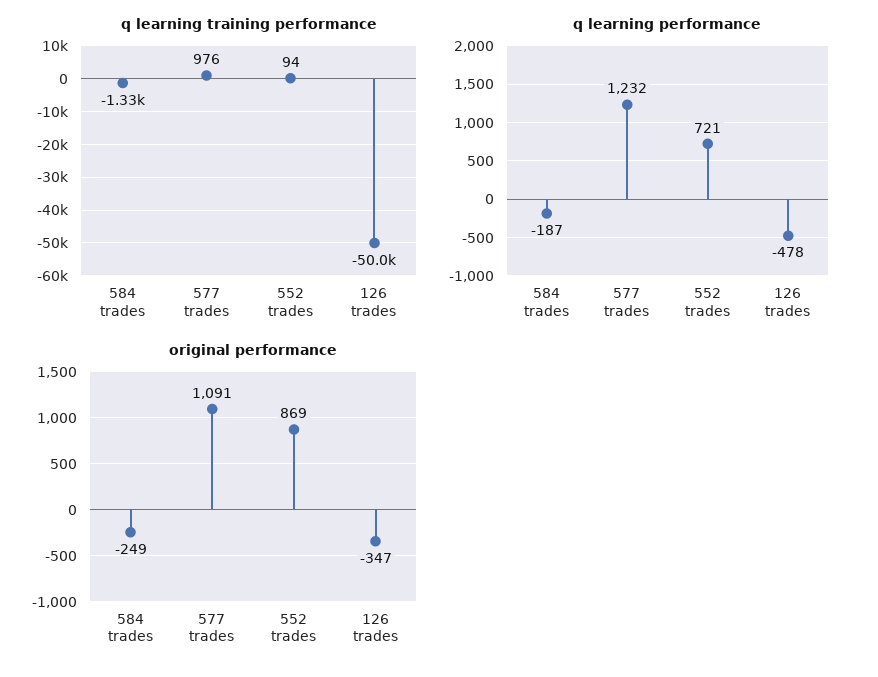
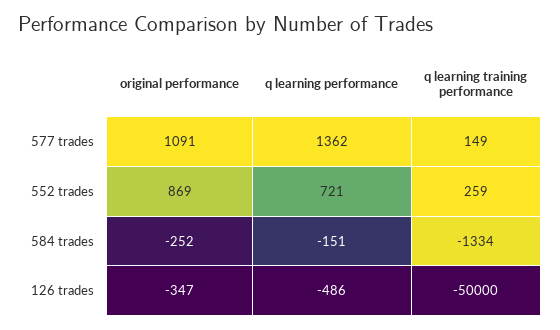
q learning training performance, 577 trades: 976 -> 149
q learning training performance, 552 trades: 94 -> 259
q learning performance, 584 trades: -187 -> -151
q learning performance, 577 trades: 1232 -> 1362
q learning performance, 126 trades: -478 -> -486
original performance, 584 trades: -249 -> -252

